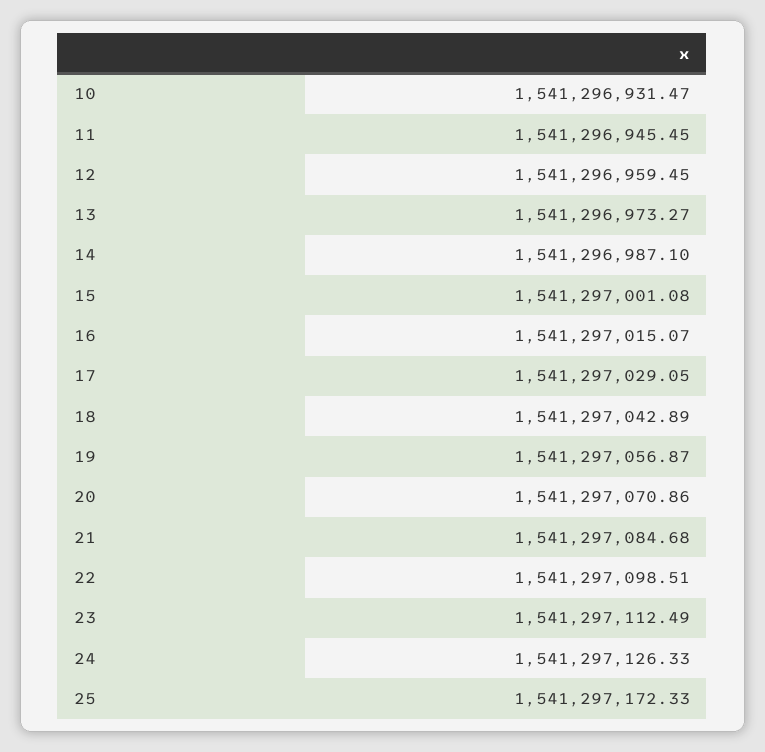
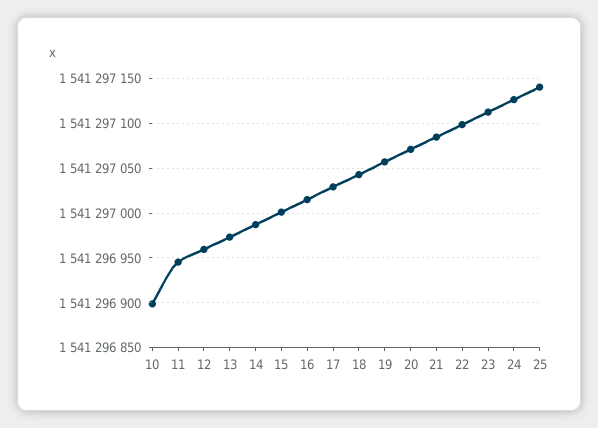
10: 1541296931.47 -> 1541296900
25: 1541297172.33 -> 1541297140

